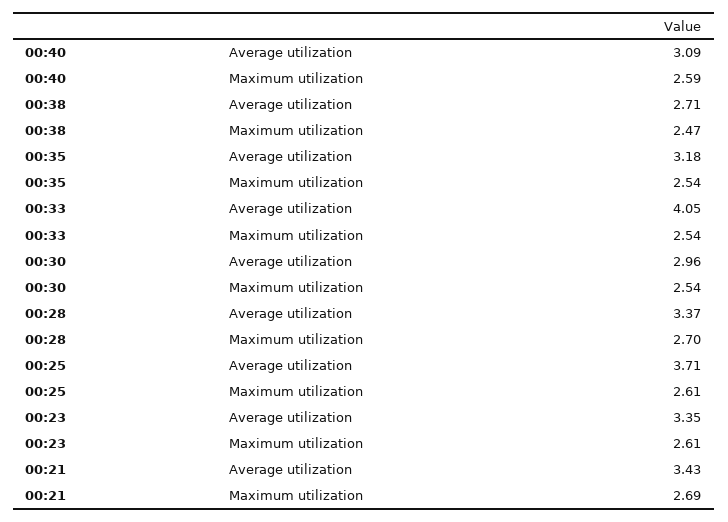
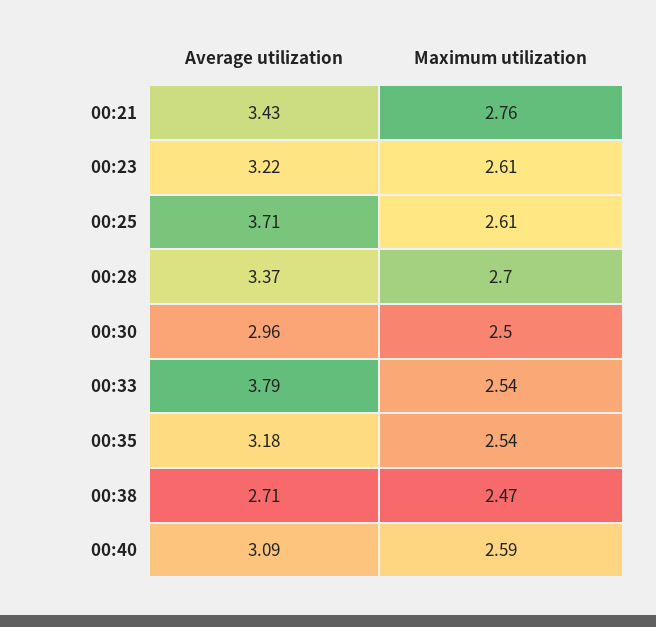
00:33, Average utilization: 4.05 -> 3.79
00:30, Maximum utilization: 2.54 -> 2.5
00:23, Average utilization: 3.35 -> 3.22
00:21, Maximum utilization: 2.69 -> 2.76

